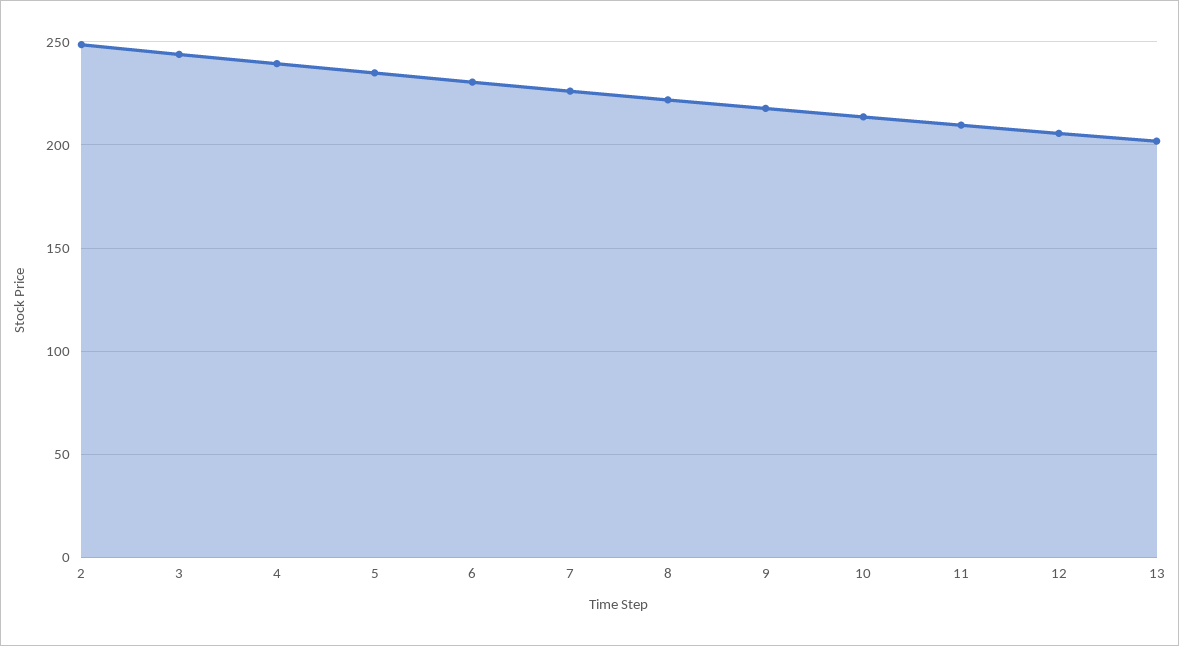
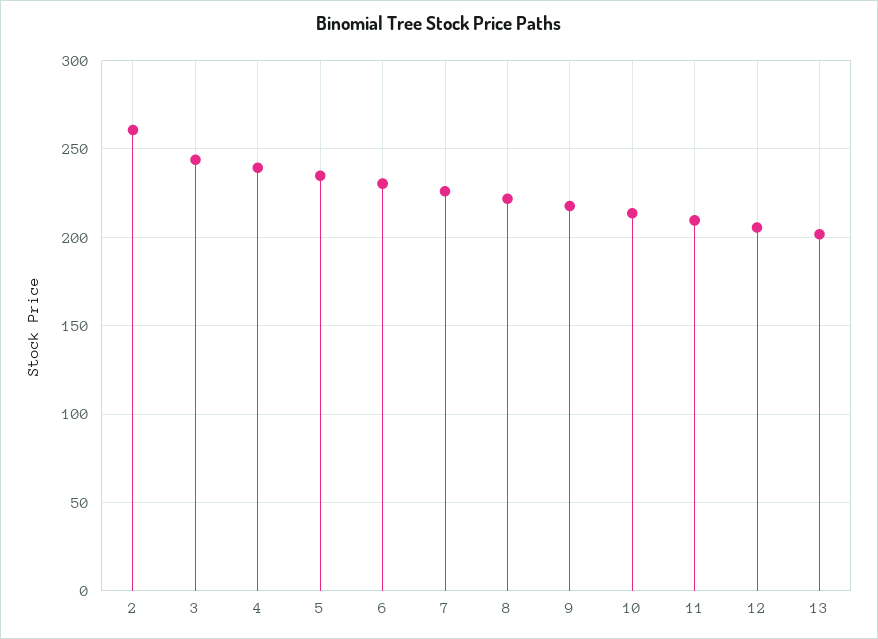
2: 250 -> 260

